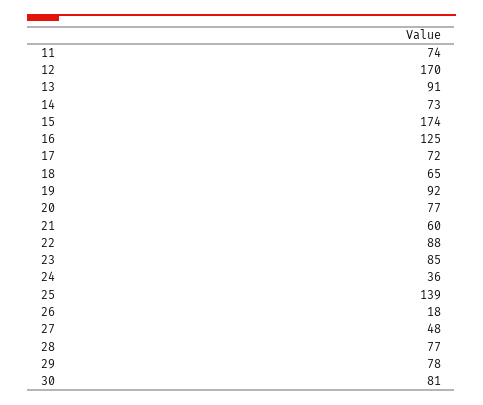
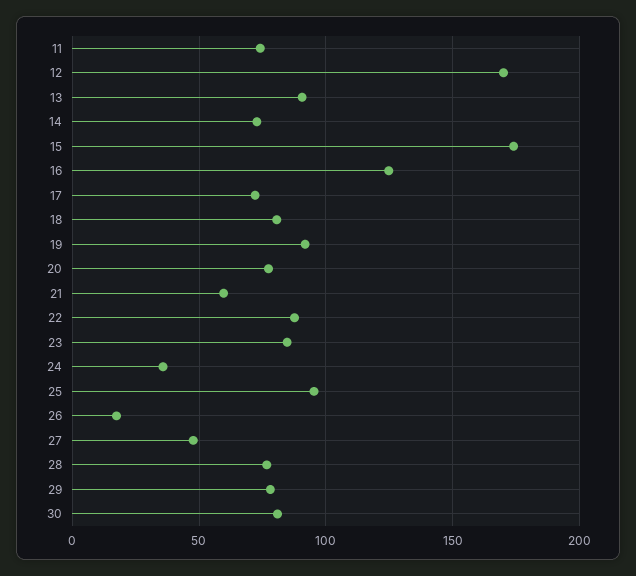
18: 65 -> 80
25: 139 -> 95

